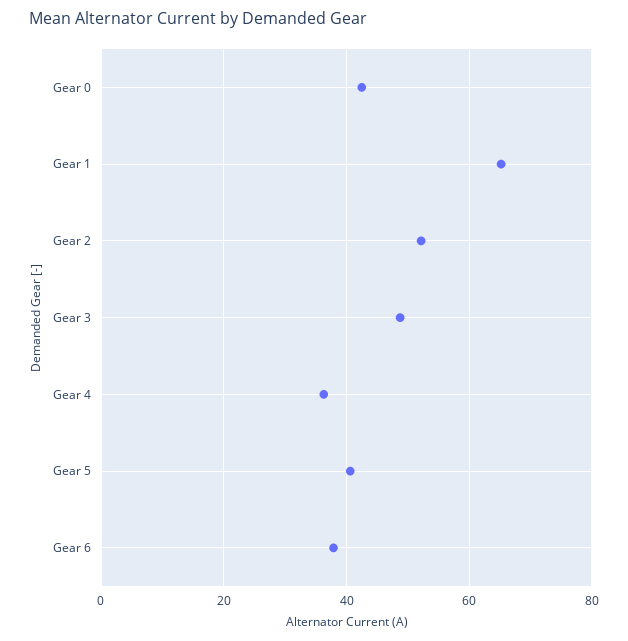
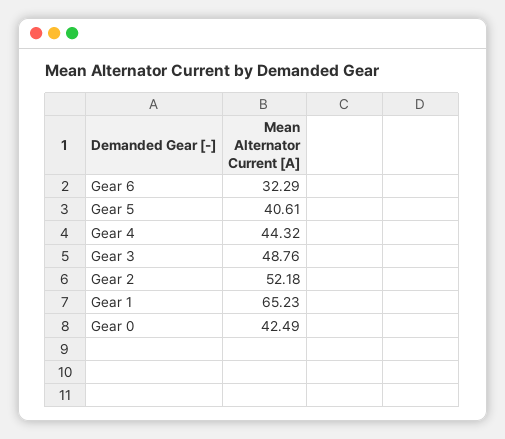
Gear 4: 36 -> 44.32
Gear 6: 38 -> 32.29

